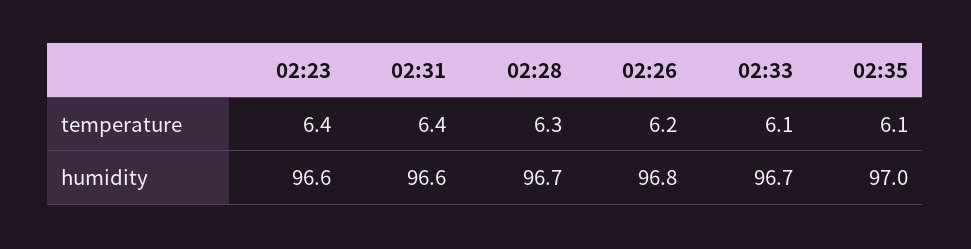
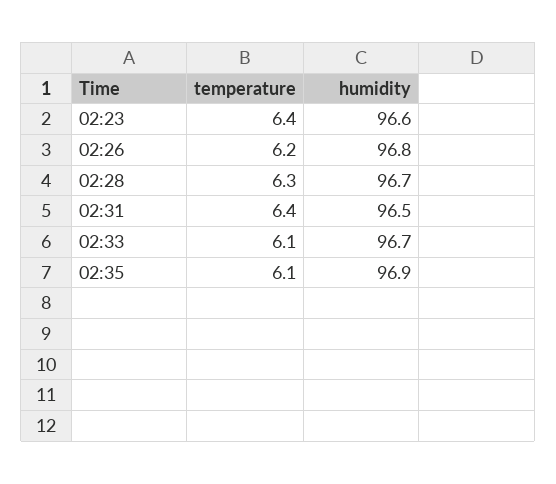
02:31, humidity: 96.6 -> 96.5
02:35, humidity: 97 -> 96.9

